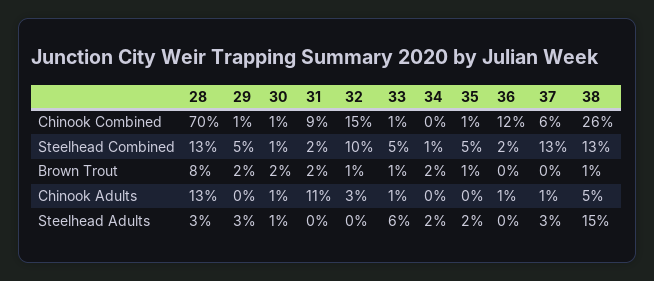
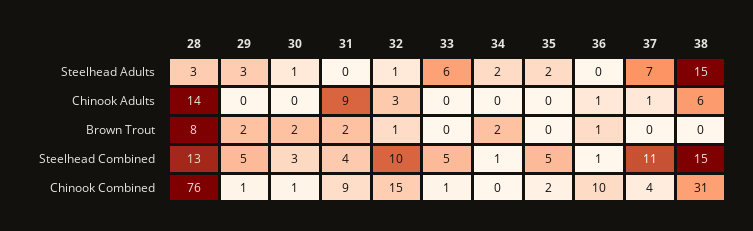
28, Chinook Combined: 70 -> 76
35, Chinook Combined: 1 -> 2
36, Chinook Combined: 12 -> 10
37, Chinook Combined: 6 -> 4
38, Chinook Combined: 26 -> 31
30, Steelhead Combined: 1 -> 3
31, Steelhead Combined: 2 -> 4
36, Steelhead Combined: 2 -> 1
37, Steelhead Combined: 13 -> 11
38, Steelhead Combined: 13 -> 15
33, Brown Trout: 1 -> 0
35, Brown Trout: 1 -> 0
36, Brown Trout: 0 -> 1
38, Brown Trout: 1 -> 0
28, Chinook Adults: 13 -> 14
30, Chinook Adults: 1 -> 0
31, Chinook Adults: 11 -> 9
33, Chinook Adults: 1 -> 0
38, Chinook Adults: 5 -> 6
32, Steelhead Adults: 0 -> 1
37, Steelhead Adults: 3 -> 7

